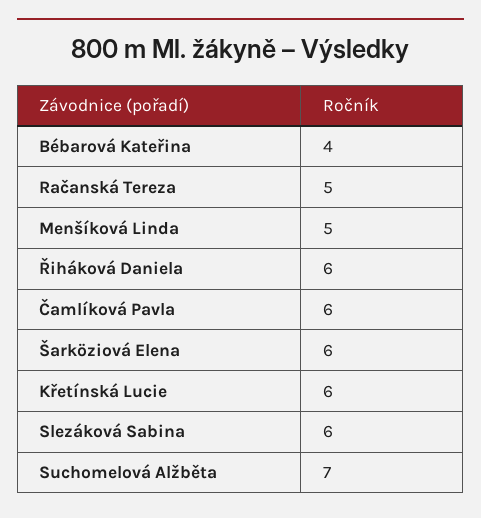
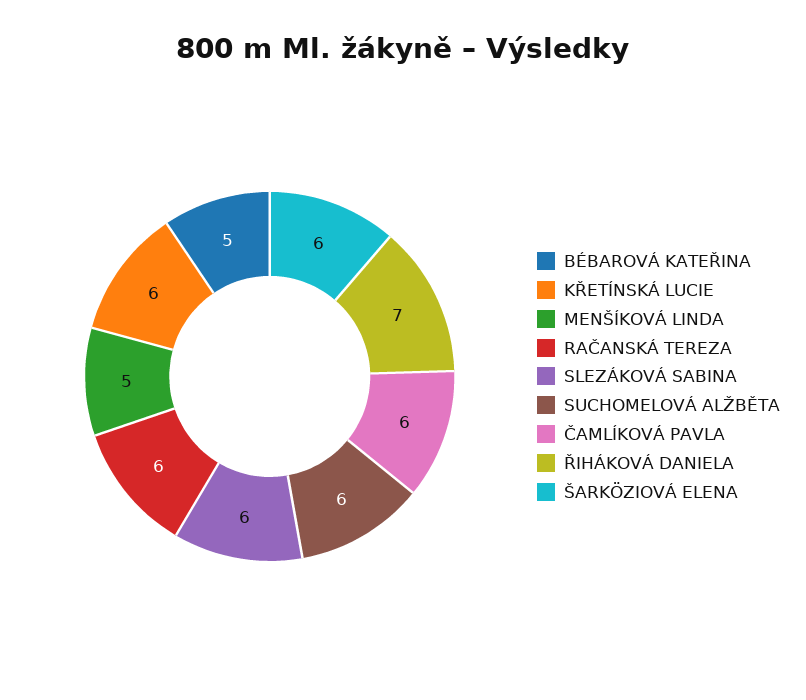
Bébarová Kateřina: 4 -> 5
Račanská Tereza: 5 -> 6
Řiháková Daniela: 6 -> 7
Suchomelová Alžběta: 7 -> 6

